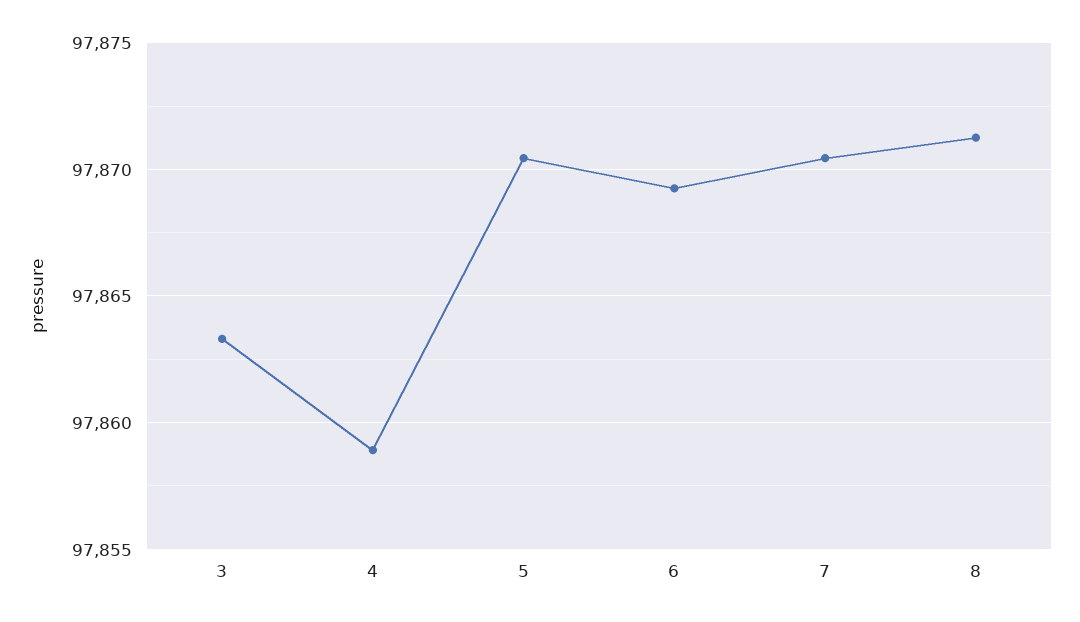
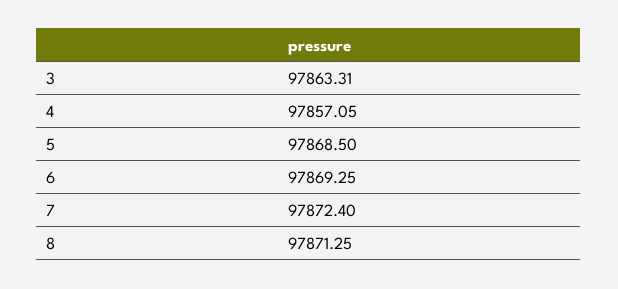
4: 97859 -> 97857.05
5: 97870.5 -> 97868.5
7: 97870.5 -> 97872.4

